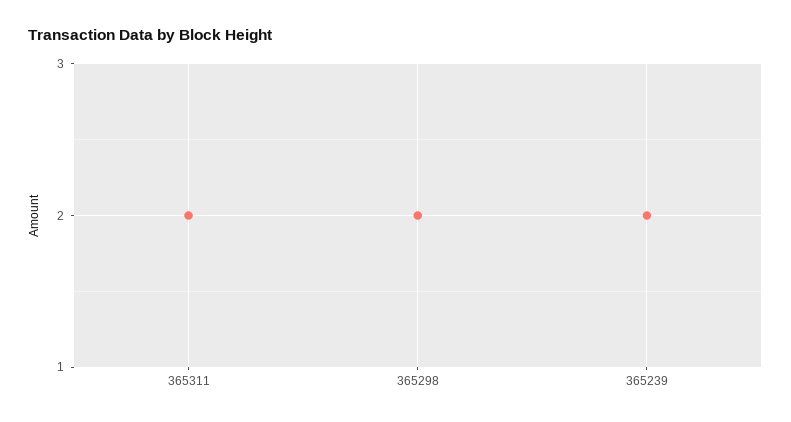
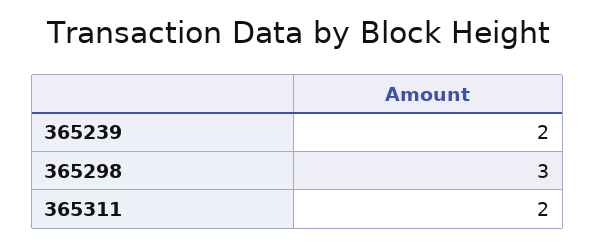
365298: 2 -> 3

